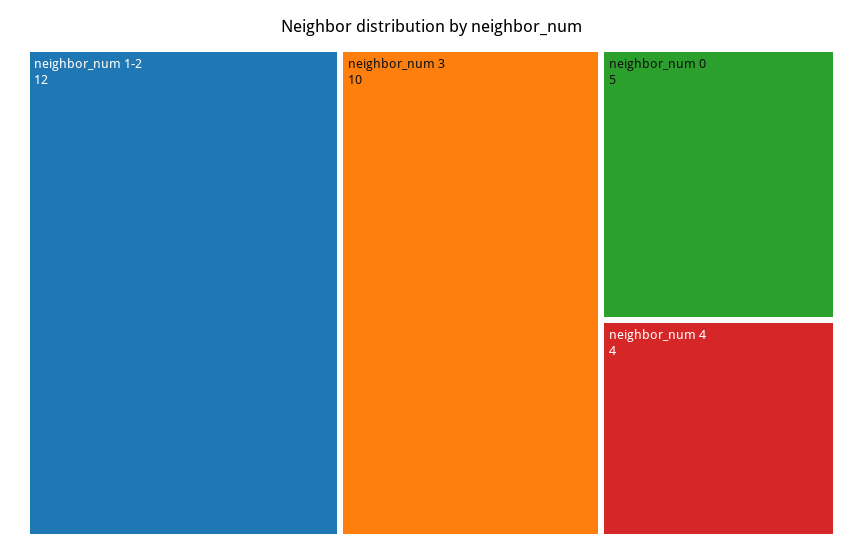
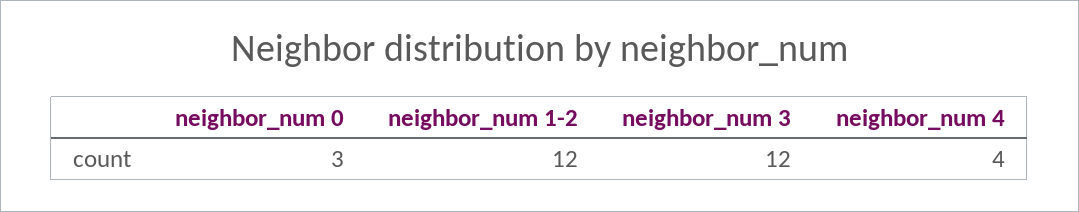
neighbor_num 3: 10 -> 12
neighbor_num 0: 5 -> 3

